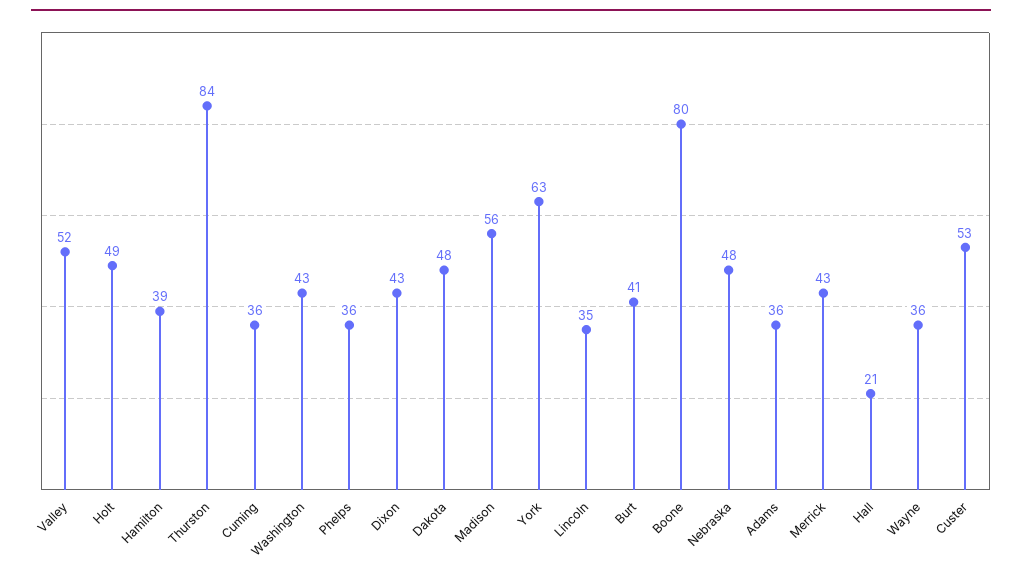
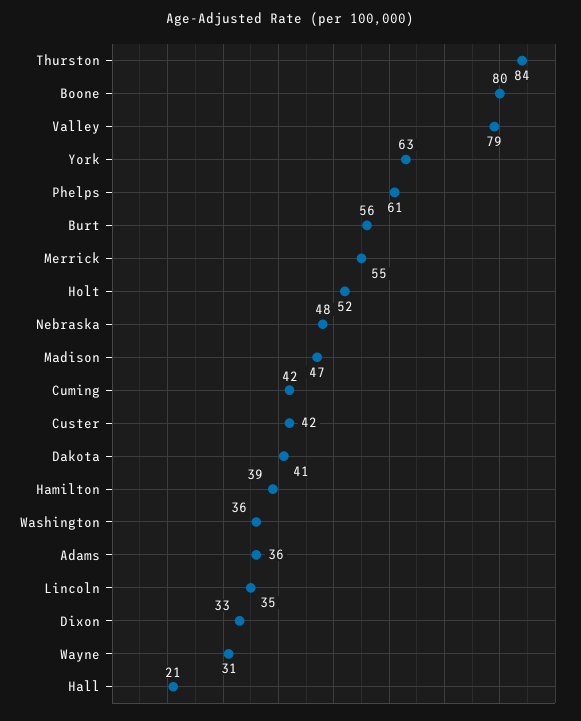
Valley: 52 -> 79
Holt: 49 -> 52
Cuming: 36 -> 42
Washington: 43 -> 36
Phelps: 36 -> 61
Dixon: 43 -> 33
Dakota: 48 -> 41
Madison: 56 -> 47
Burt: 41 -> 56
Merrick: 43 -> 55
Wayne: 36 -> 31
Custer: 53 -> 42

